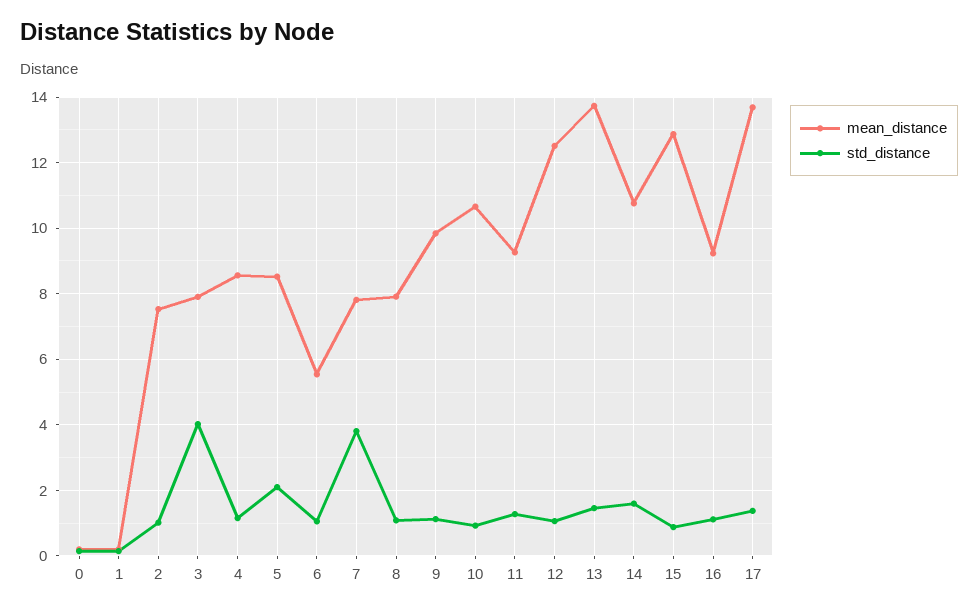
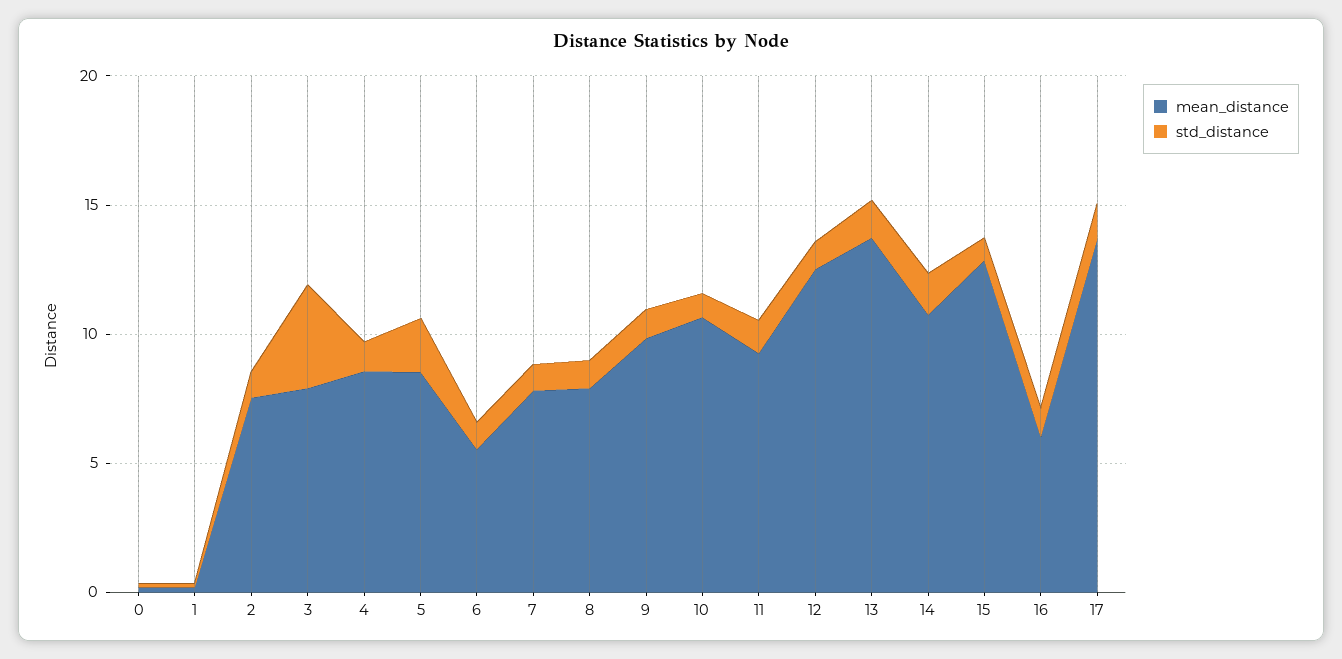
std_distance, 7: 3.8 -> 1
mean_distance, 16: 9.2 -> 6

